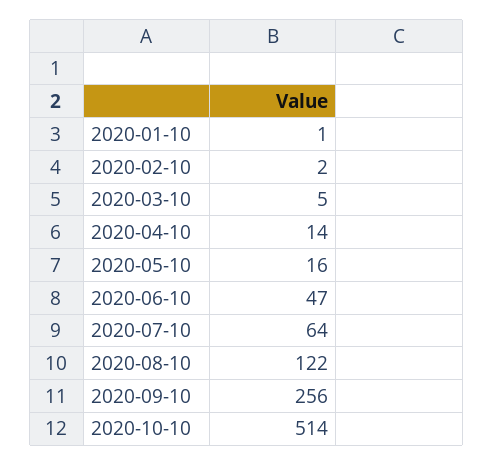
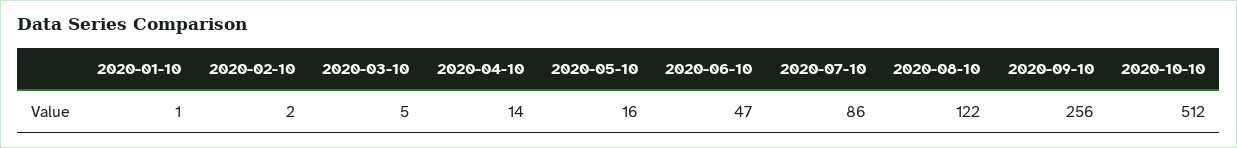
2020-07-10: 64 -> 86
2020-10-10: 514 -> 512

